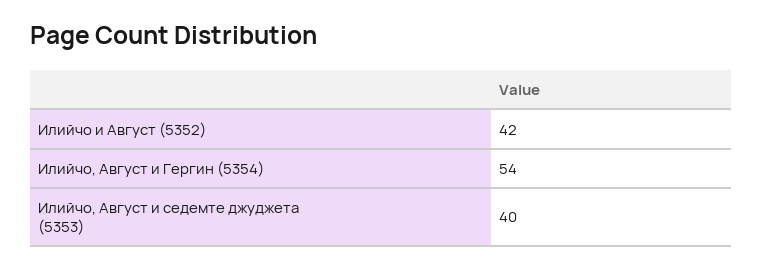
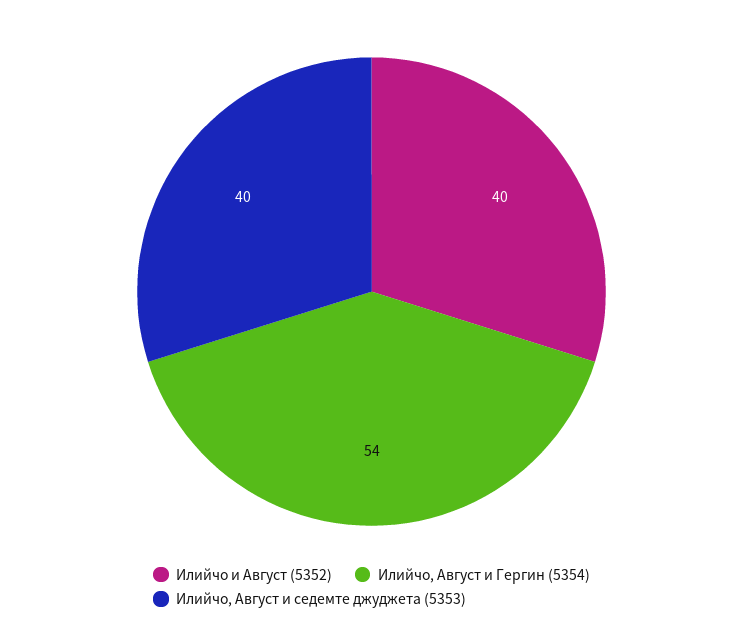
Илийчо и Август (5352): 42 -> 40

